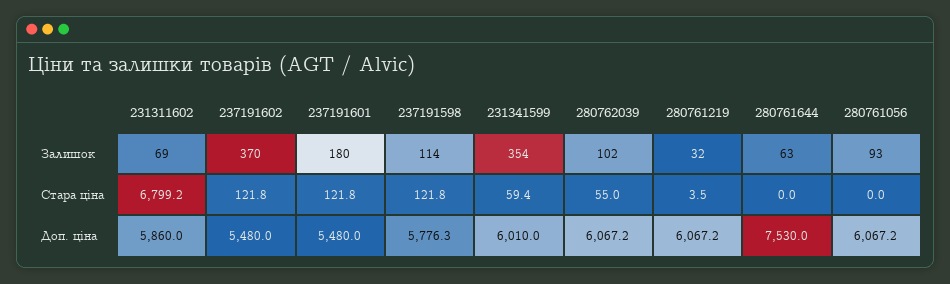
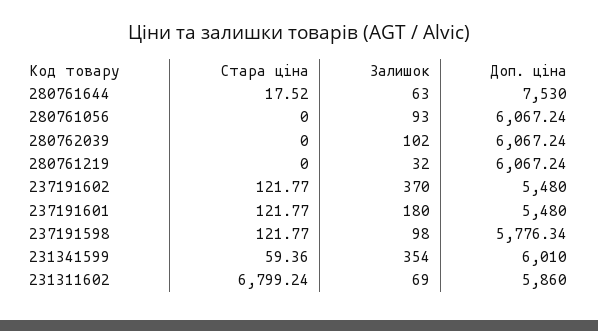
237191598, Залишок: 114 -> 98
280762039, Стара ціна: 55 -> 0
280761219, Стара ціна: 3.5 -> 0
280761644, Стара ціна: 0 -> 17.52

